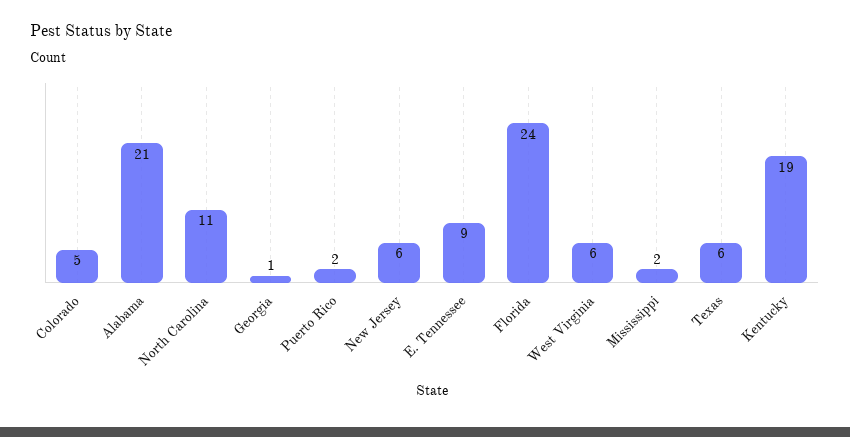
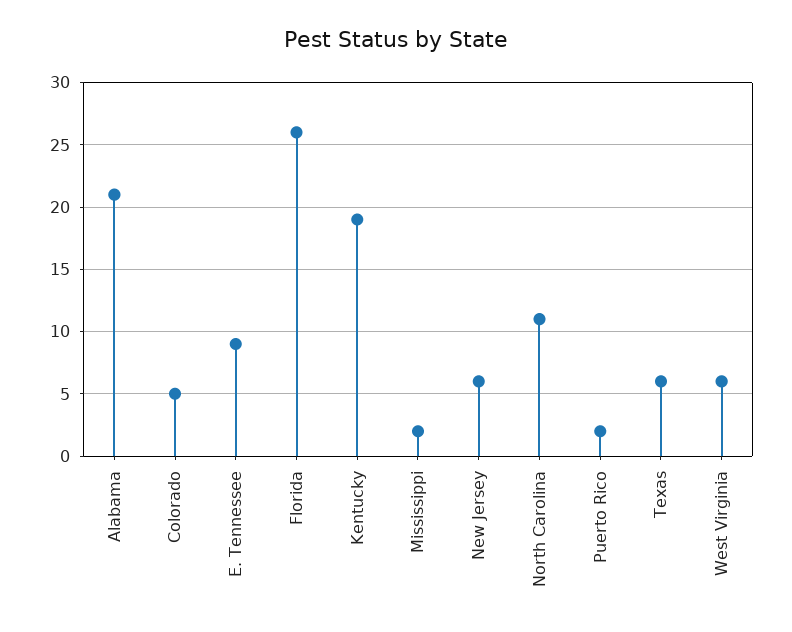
Georgia: 1 -> none
Florida: 24 -> 26

